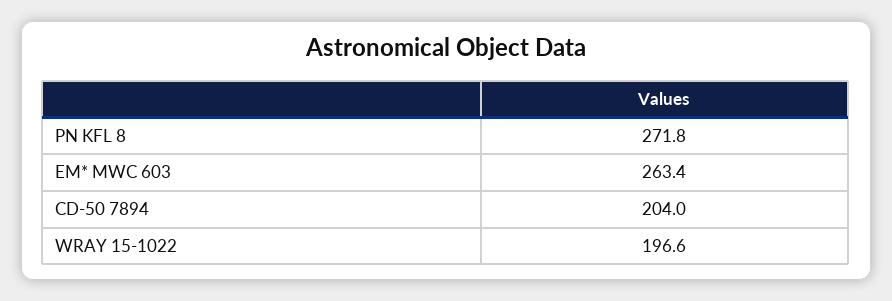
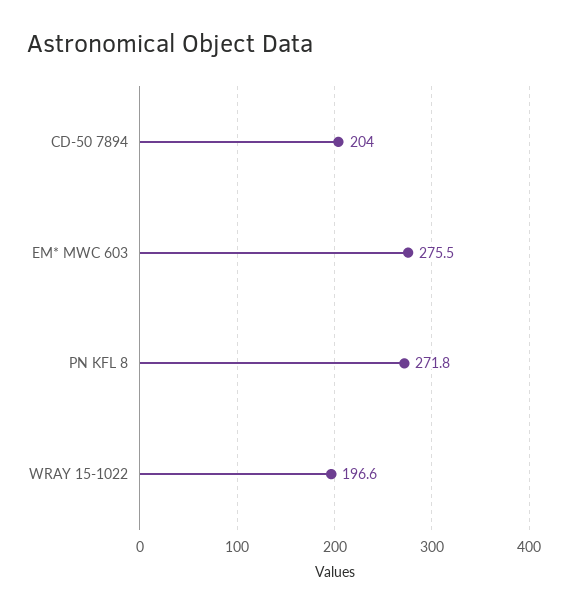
EM* MWC 603: 263.4 -> 275.5

